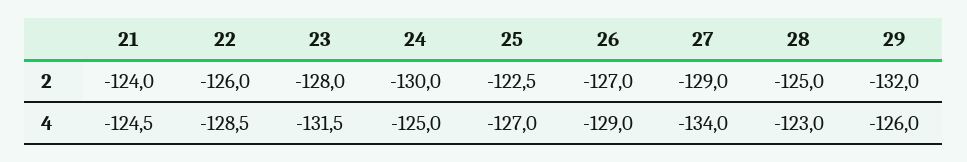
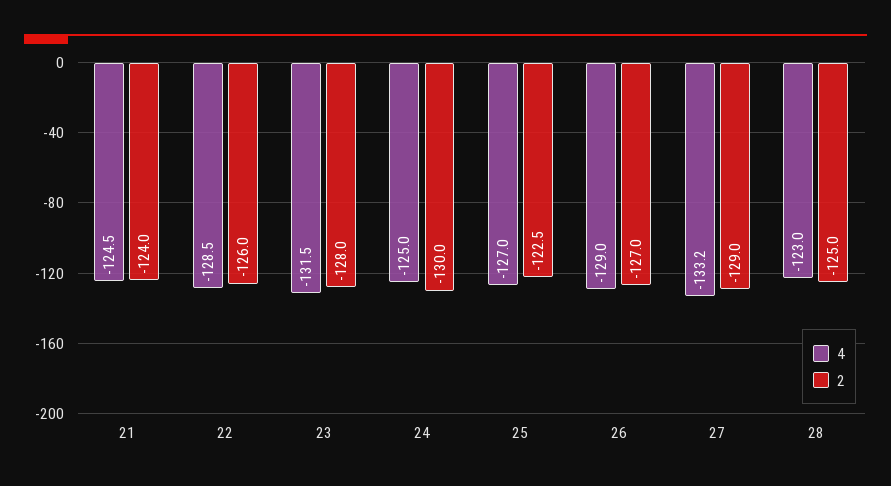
2, 29: -132 -> none
4, 27: -134 -> -133.2
4, 29: -126 -> none

